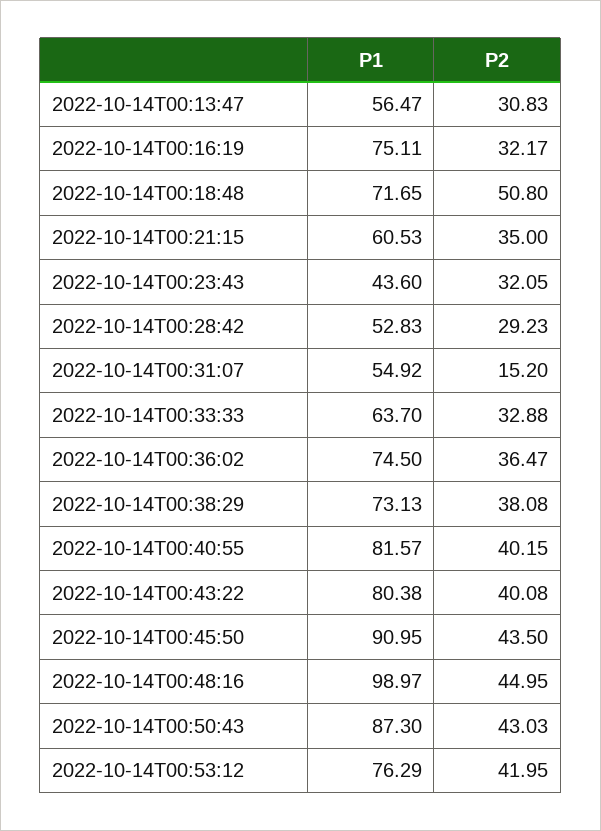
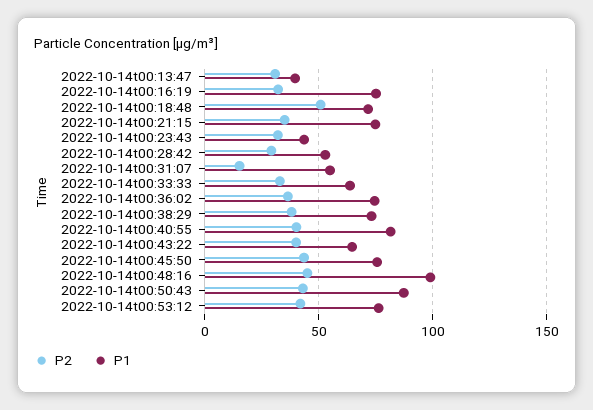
P1, 2022-10-14T00:13:47: 56.47 -> 40
P1, 2022-10-14T00:21:15: 60.53 -> 75
P1, 2022-10-14T00:43:22: 80.38 -> 65
P1, 2022-10-14T00:45:50: 90.95 -> 75

